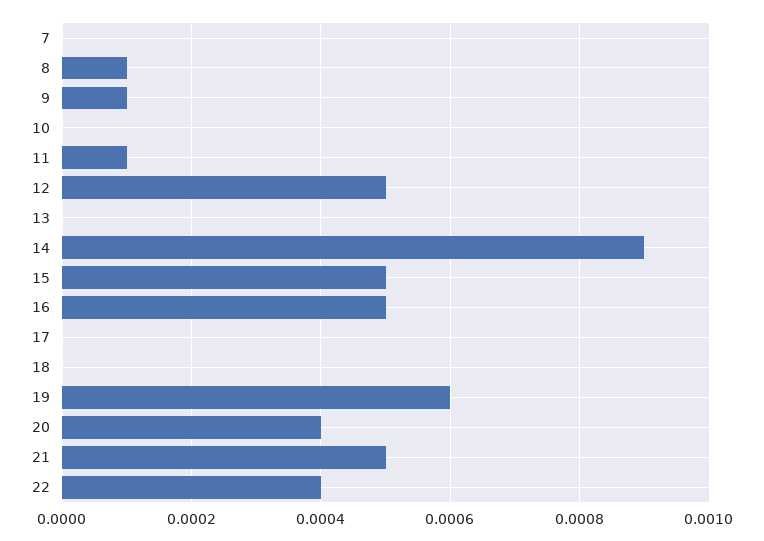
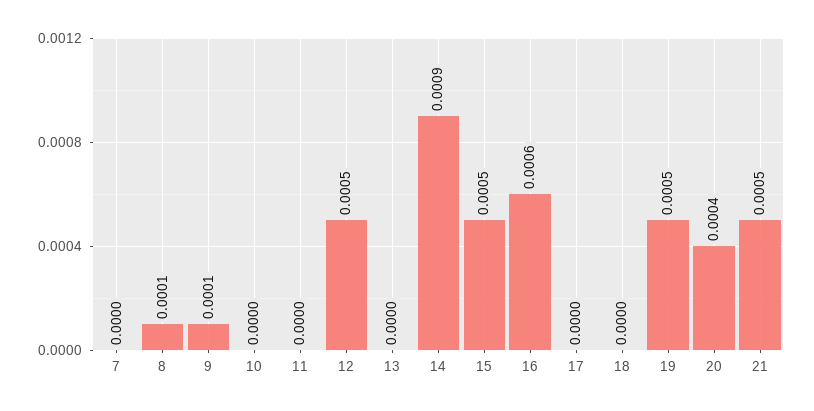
11: 0.0001 -> 0
16: 0.0005 -> 0.0006
19: 0.0006 -> 0.0005
22: 0.0004 -> none

